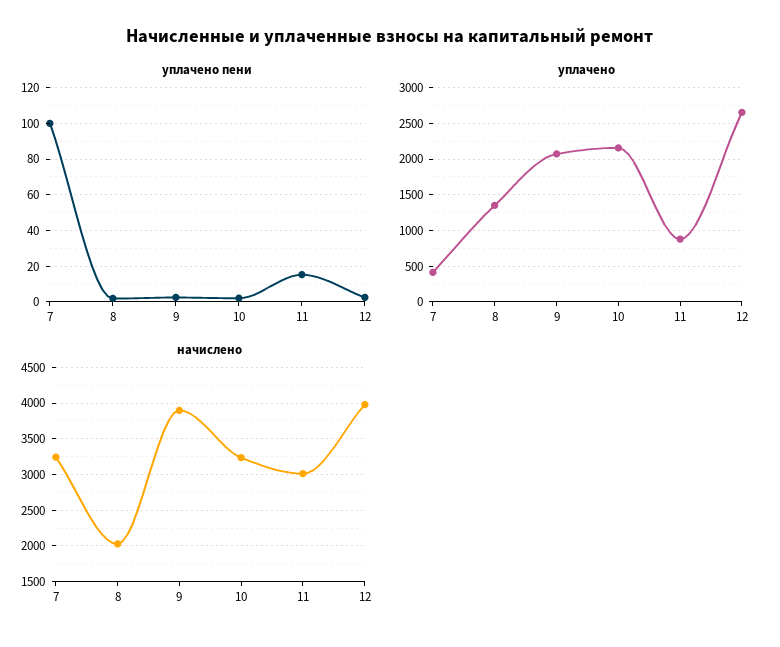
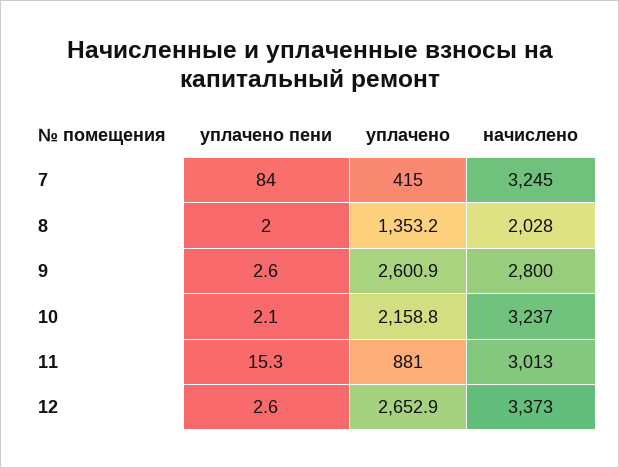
уплачено пени, 7: 100 -> 84
уплачено, 9: 2100 -> 2600.9
начислено, 9: 3900 -> 2800
начислено, 12: 4000 -> 3373

